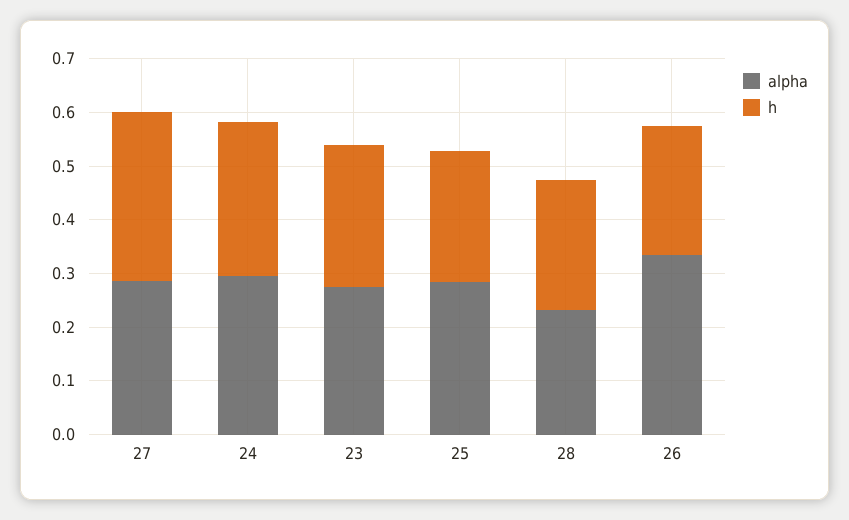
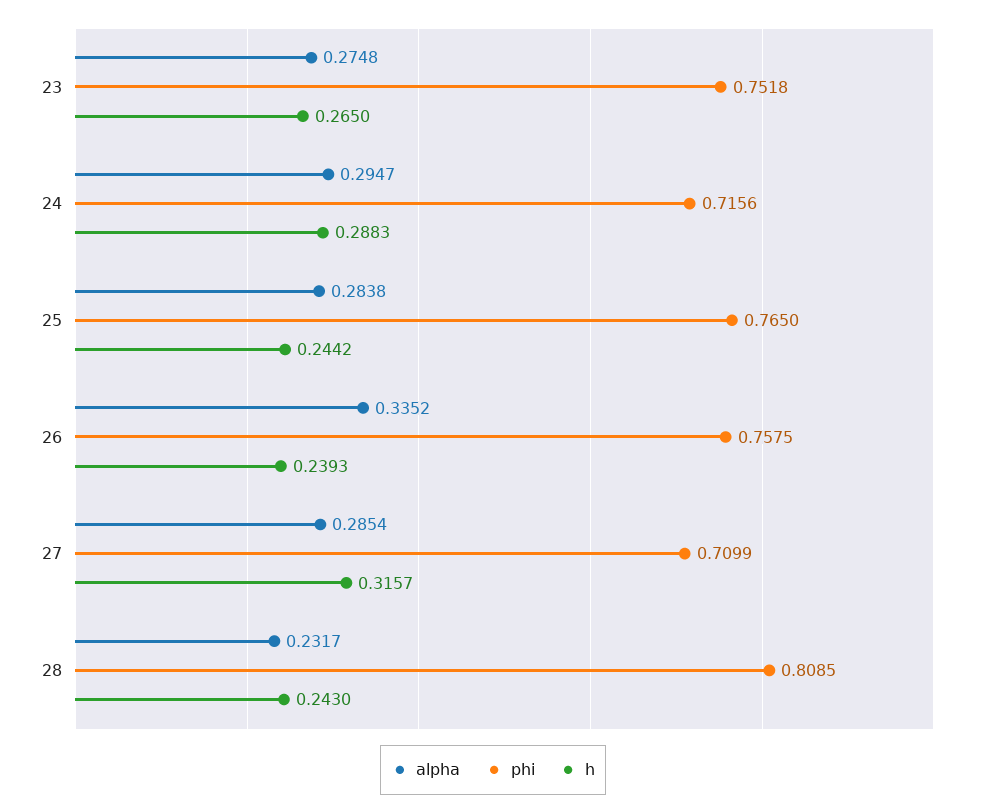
phi, 23: none -> 0.7518
phi, 24: none -> 0.7156
phi, 25: none -> 0.765
phi, 26: none -> 0.7575
phi, 27: none -> 0.7099
phi, 28: none -> 0.8085

